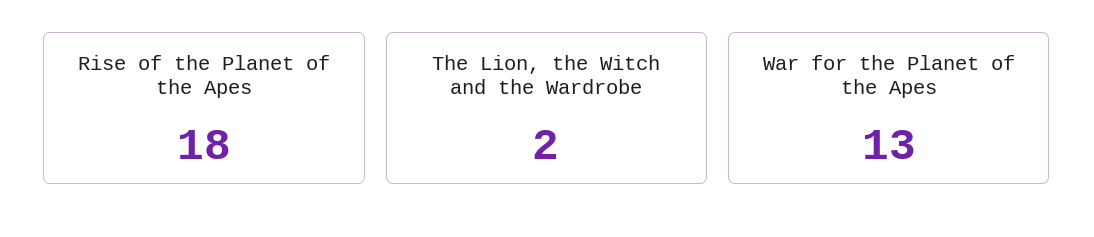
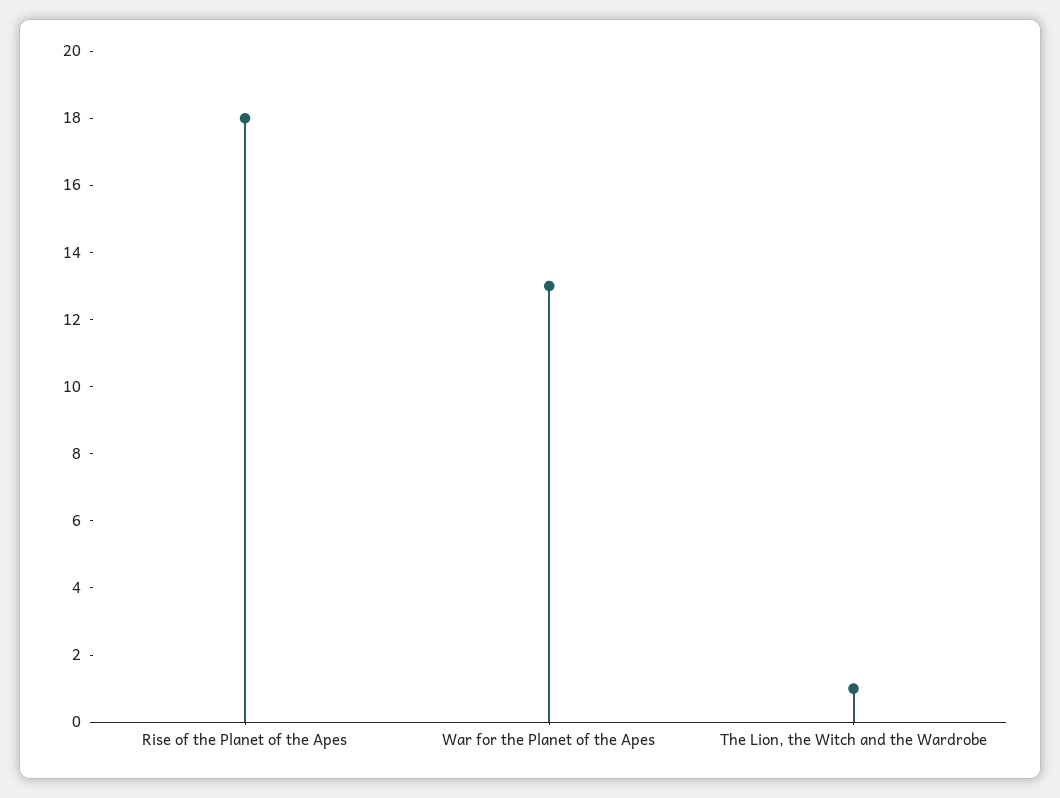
The Lion, the Witch and the Wardrobe: 2 -> 1

